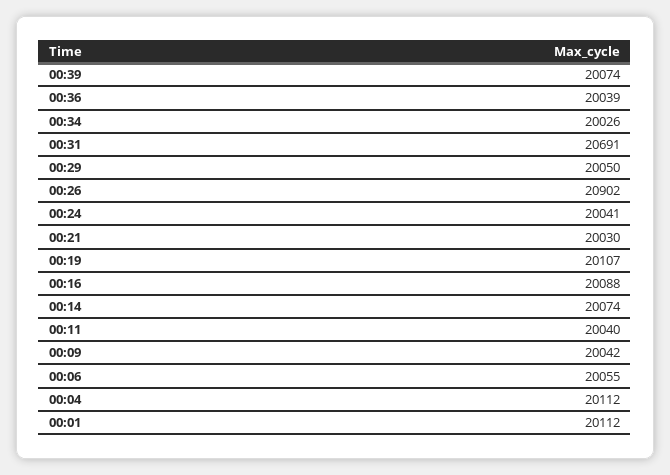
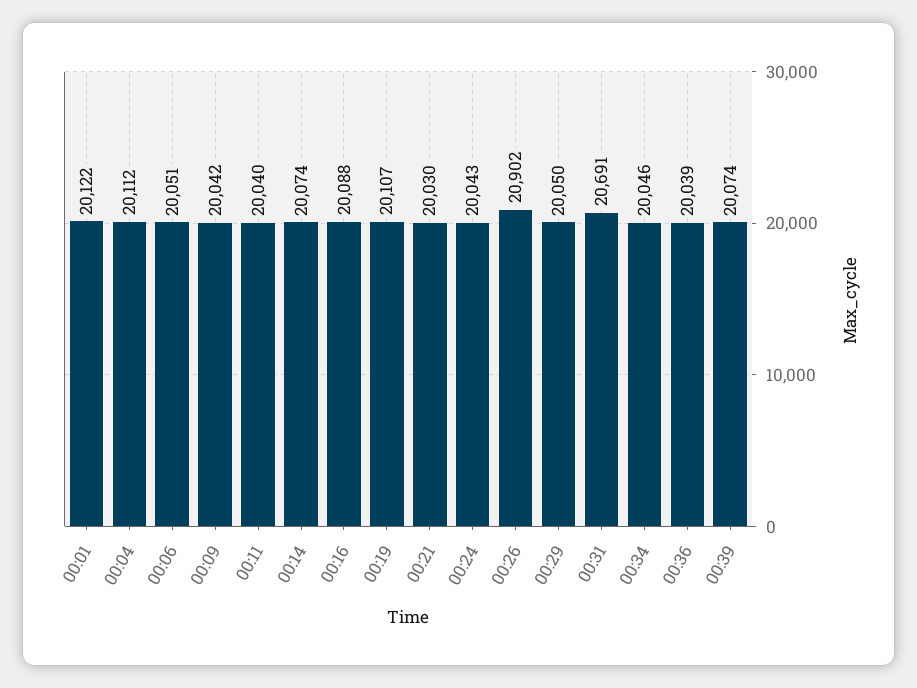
00:34: 20026 -> 20046
00:24: 20041 -> 20043
00:06: 20055 -> 20051
00:01: 20112 -> 20122

